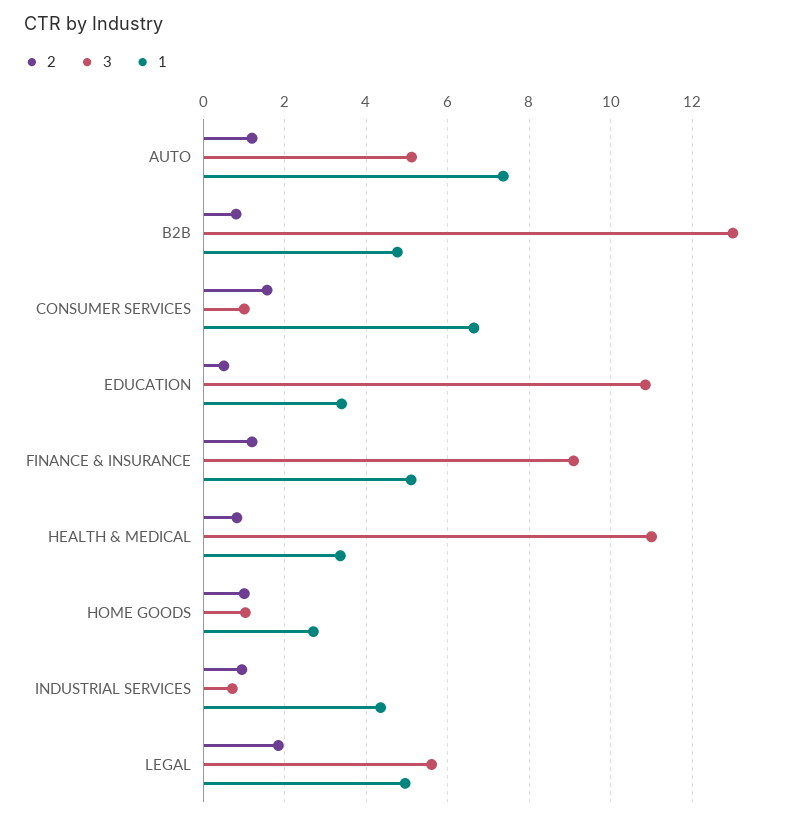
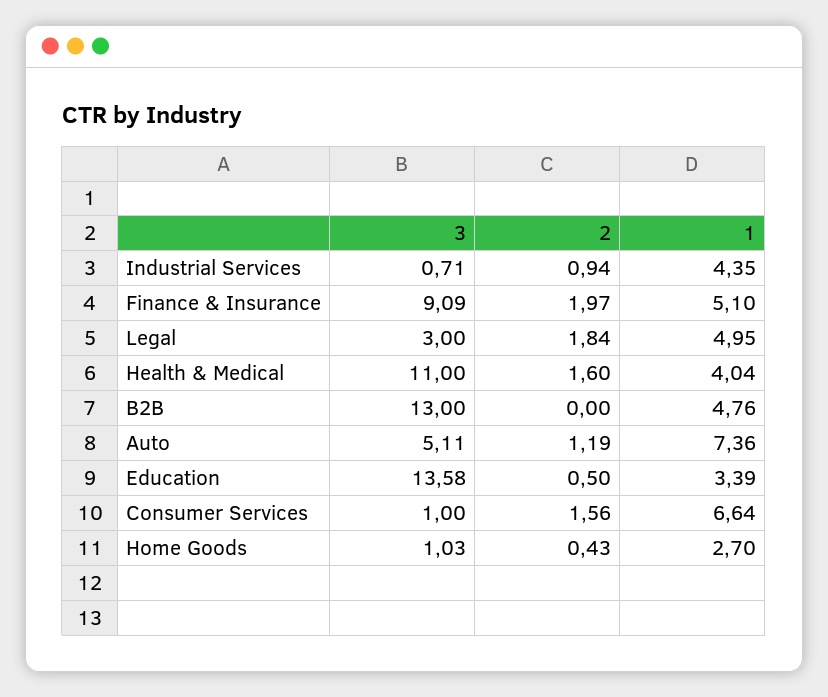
2, B2B: 0.8 -> 0
3, EDUCATION: 10.8 -> 13.58
2, FINANCE & INSURANCE: 1.2 -> 1.97
2, HEALTH & MEDICAL: 0.8 -> 1.6
1, HEALTH & MEDICAL: 3.4 -> 4.04
2, HOME GOODS: 1 -> 0.43
3, LEGAL: 5.6 -> 3

